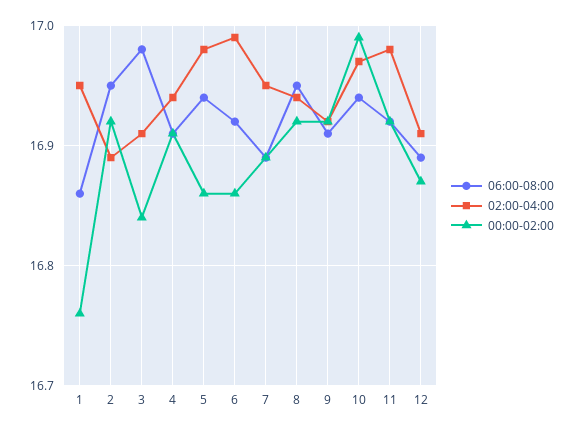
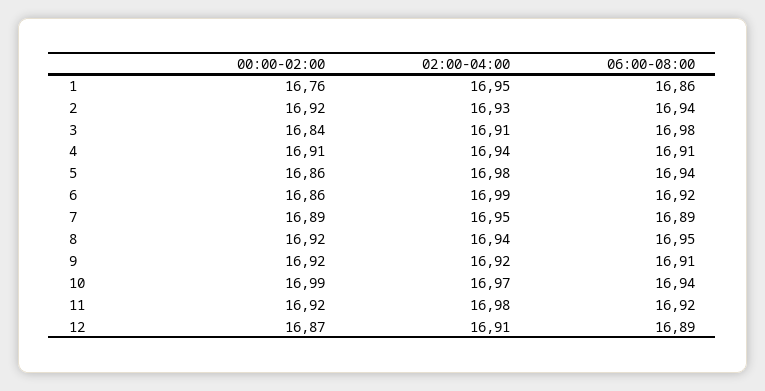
06:00-08:00, 2: 16.95 -> 16.94
02:00-04:00, 2: 16.89 -> 16.93

